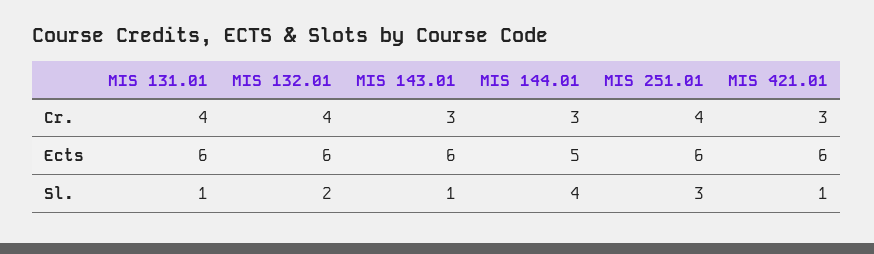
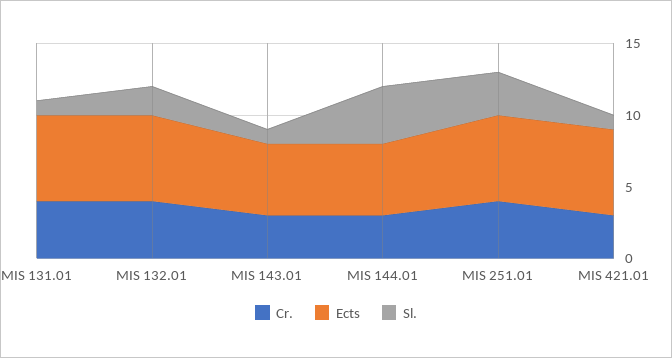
Ects, MIS 143.01: 6 -> 5

